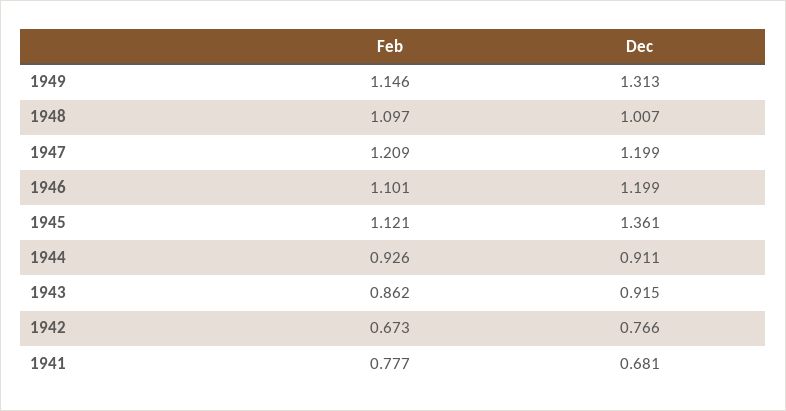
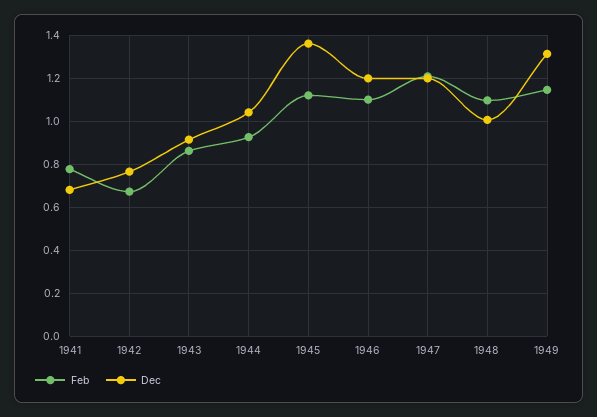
Dec, 1944: 0.911 -> 1.05

